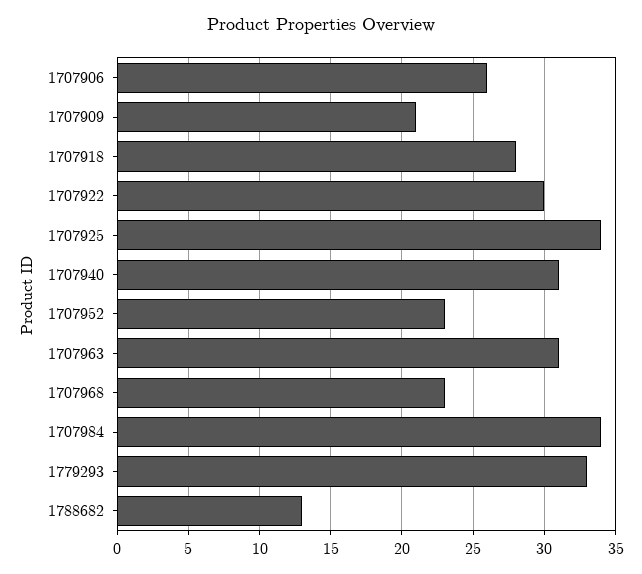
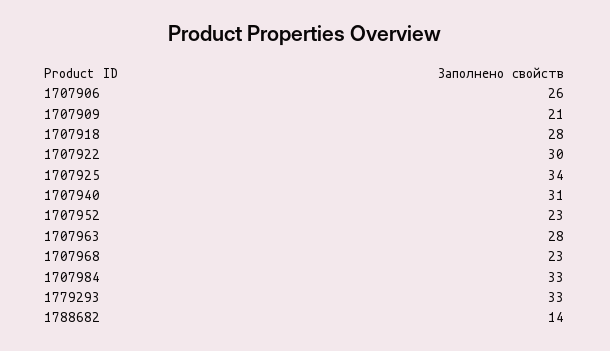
1707963: 31 -> 28
1707984: 34 -> 33
1788682: 13 -> 14

